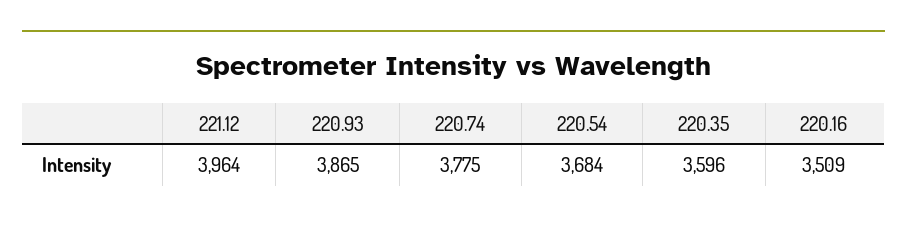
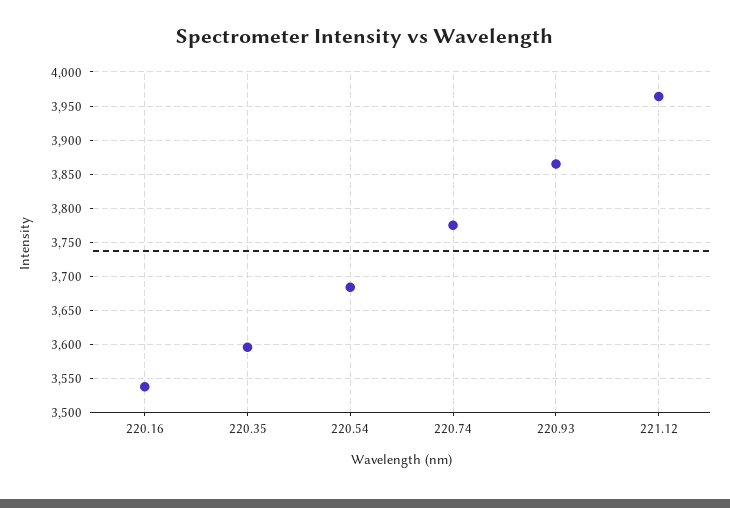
220.16: 3509 -> 3540

